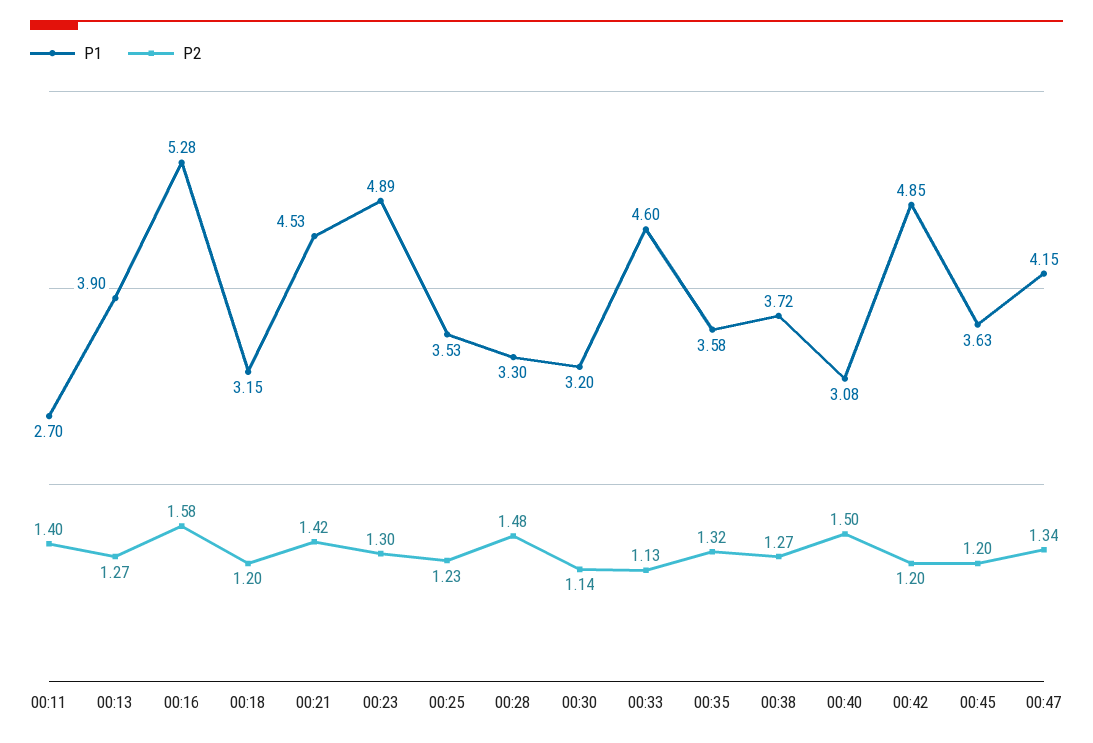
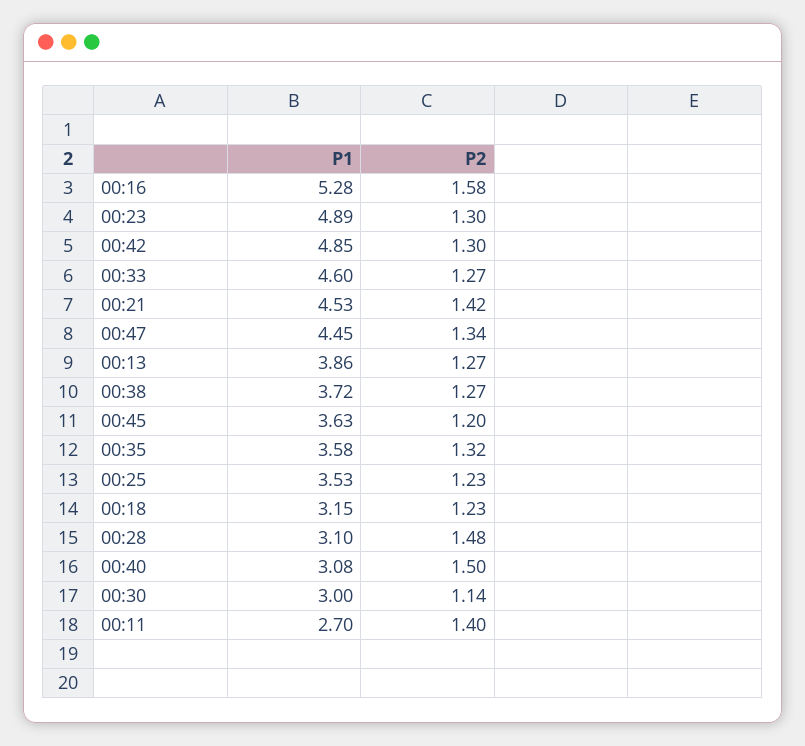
P1, 00:13: 3.9 -> 3.86
P2, 00:18: 1.2 -> 1.23
P1, 00:28: 3.3 -> 3.1
P1, 00:30: 3.2 -> 3
P2, 00:33: 1.13 -> 1.27
P2, 00:42: 1.2 -> 1.3
P1, 00:47: 4.15 -> 4.45

